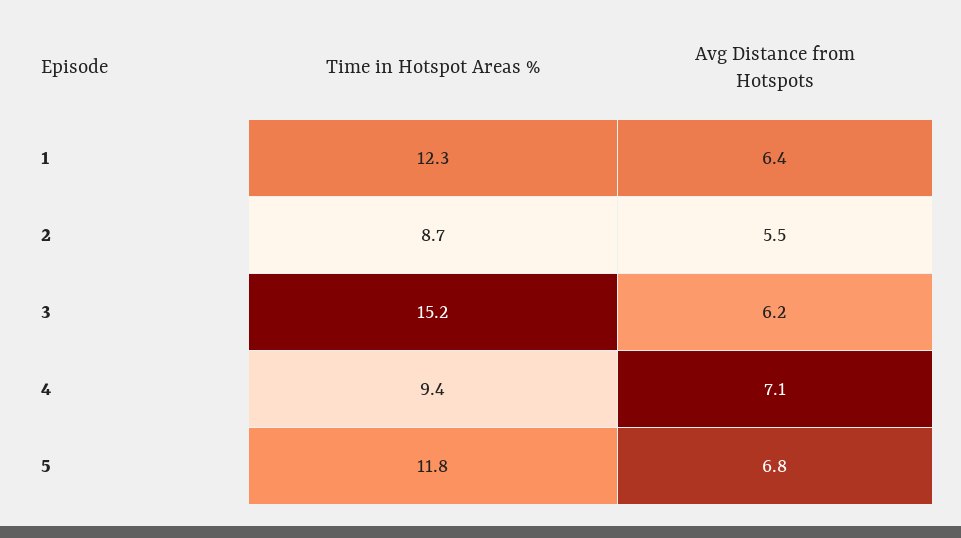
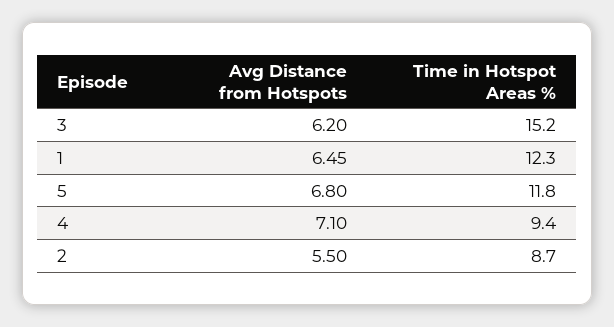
Avg Distance from Hotspots, 1: 6.4 -> 6.45

